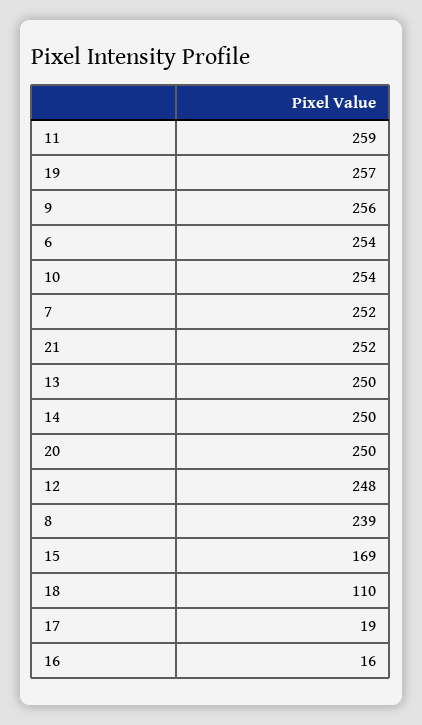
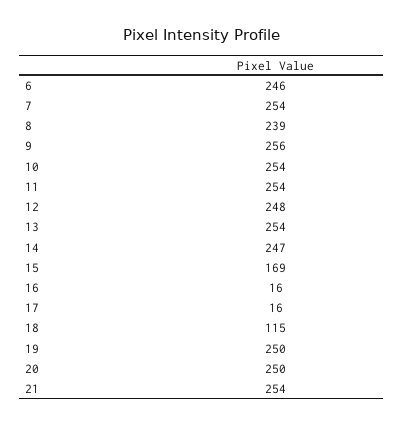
11: 259 -> 254
19: 257 -> 250
6: 254 -> 246
7: 252 -> 254
21: 252 -> 254
13: 250 -> 254
14: 250 -> 247
18: 110 -> 115
17: 19 -> 16

